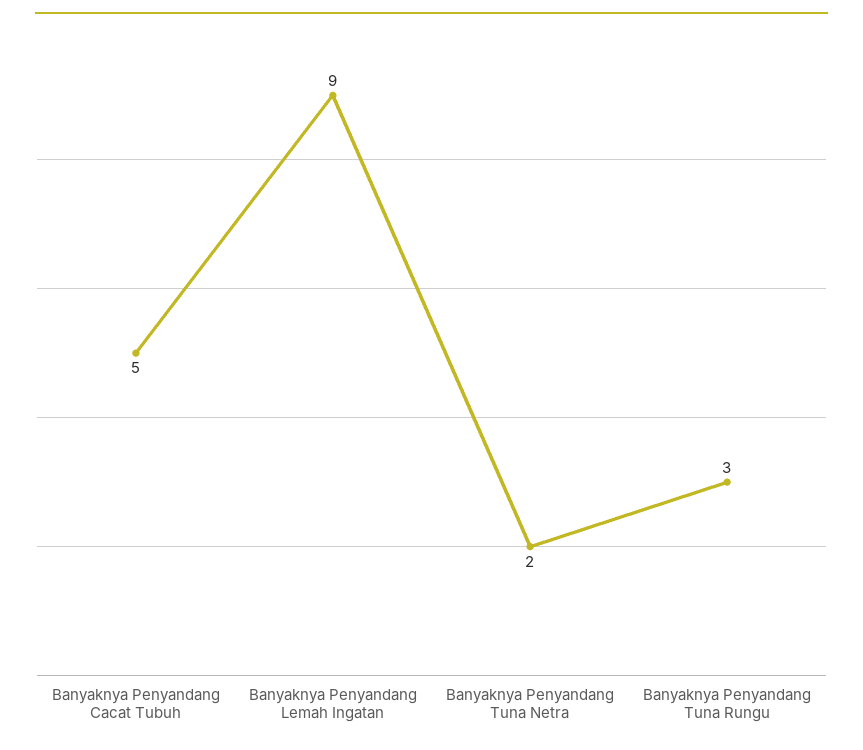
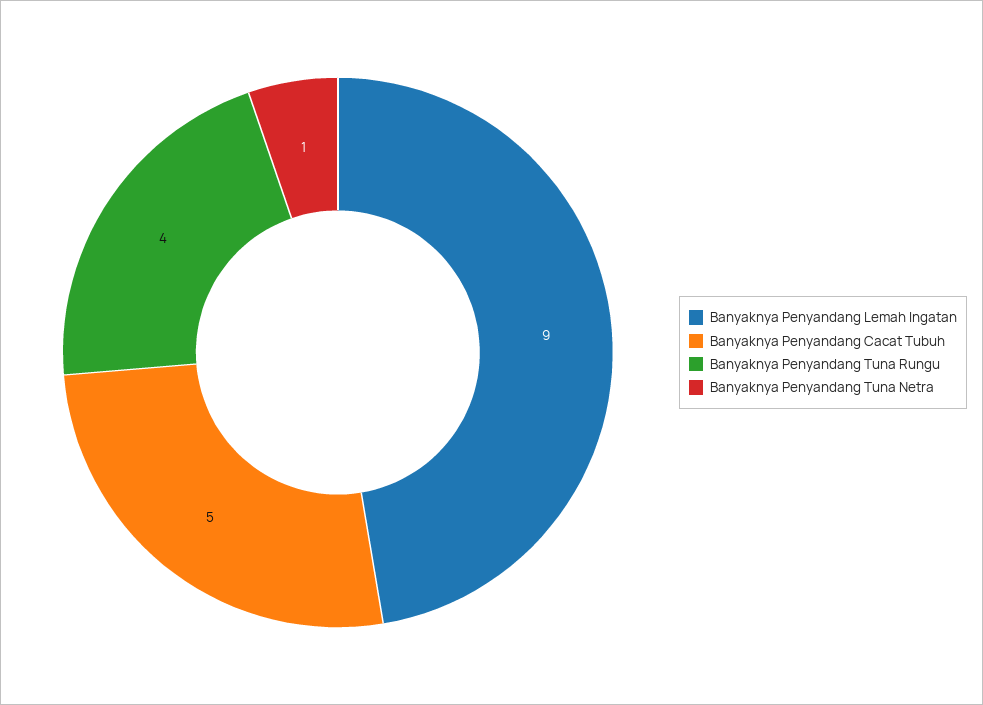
Banyaknya Penyandang Tuna Netra: 2 -> 1
Banyaknya Penyandang Tuna Rungu: 3 -> 4

